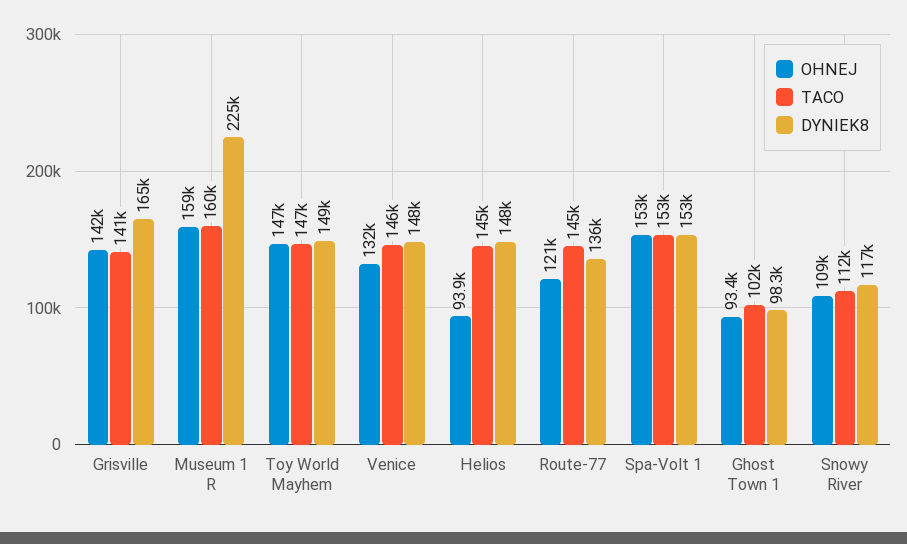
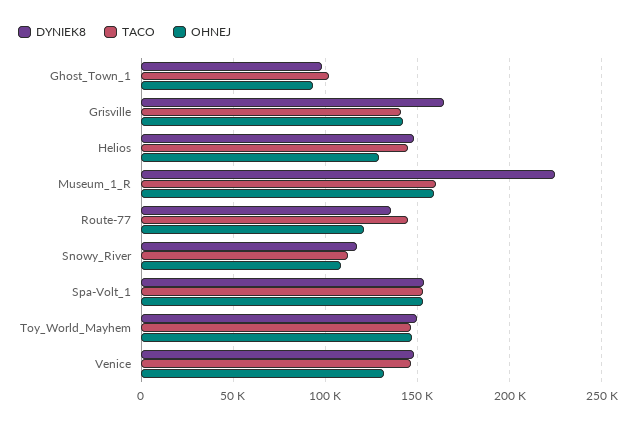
OHNEJ, Helios: 93900 -> 130000

